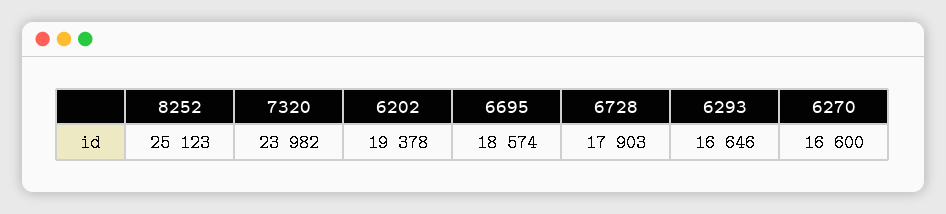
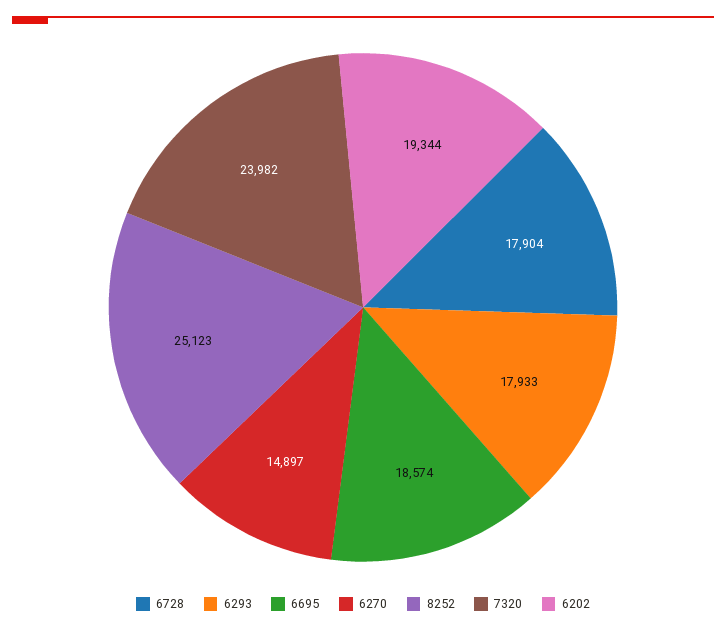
6202: 19378 -> 19344
6728: 17903 -> 17904
6293: 16646 -> 17933
6270: 16600 -> 14897

